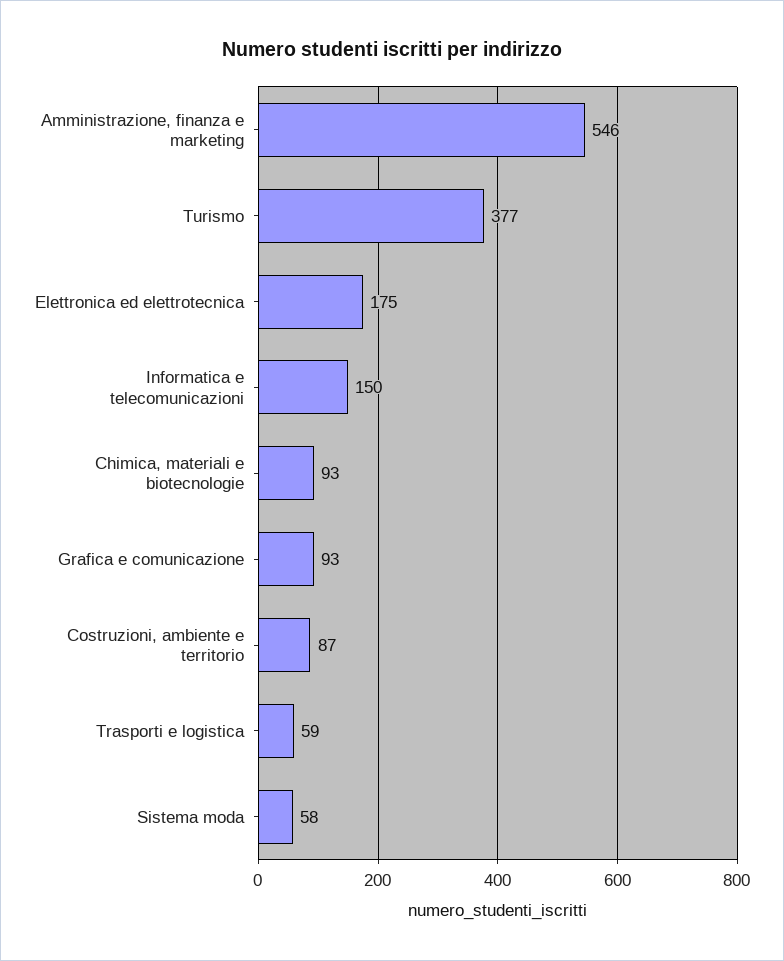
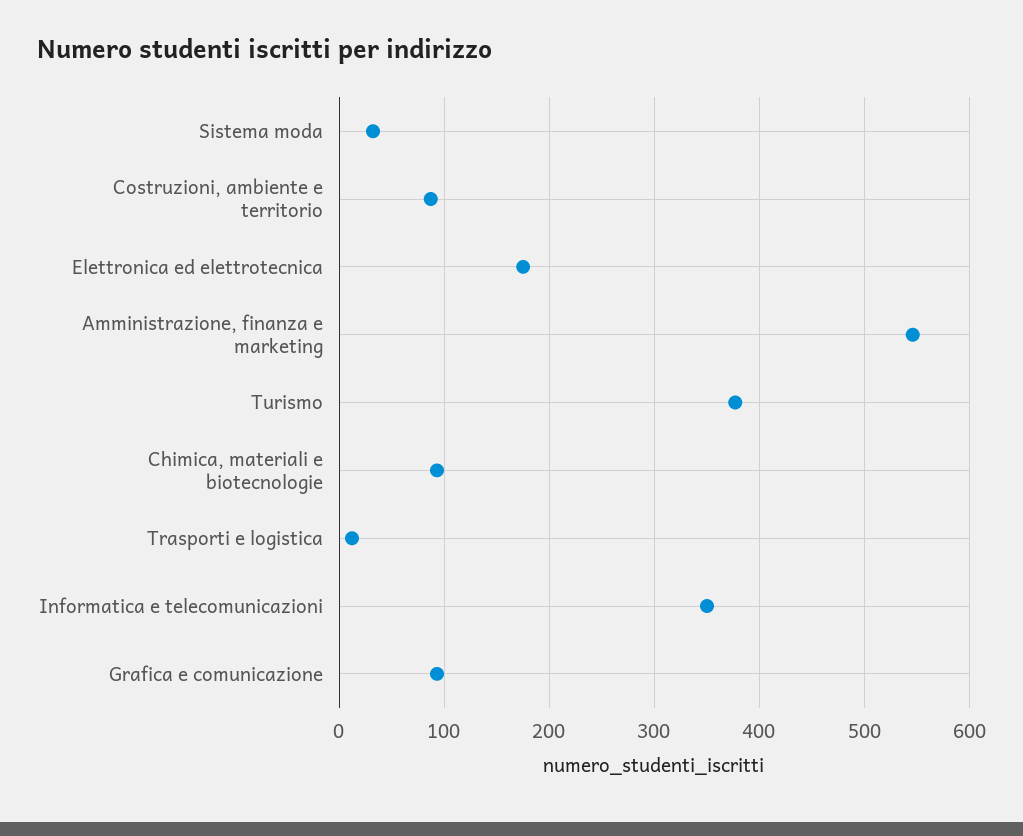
Informatica e telecomunicazioni: 150 -> 350
Trasporti e logistica: 59 -> 10
Sistema moda: 58 -> 30

